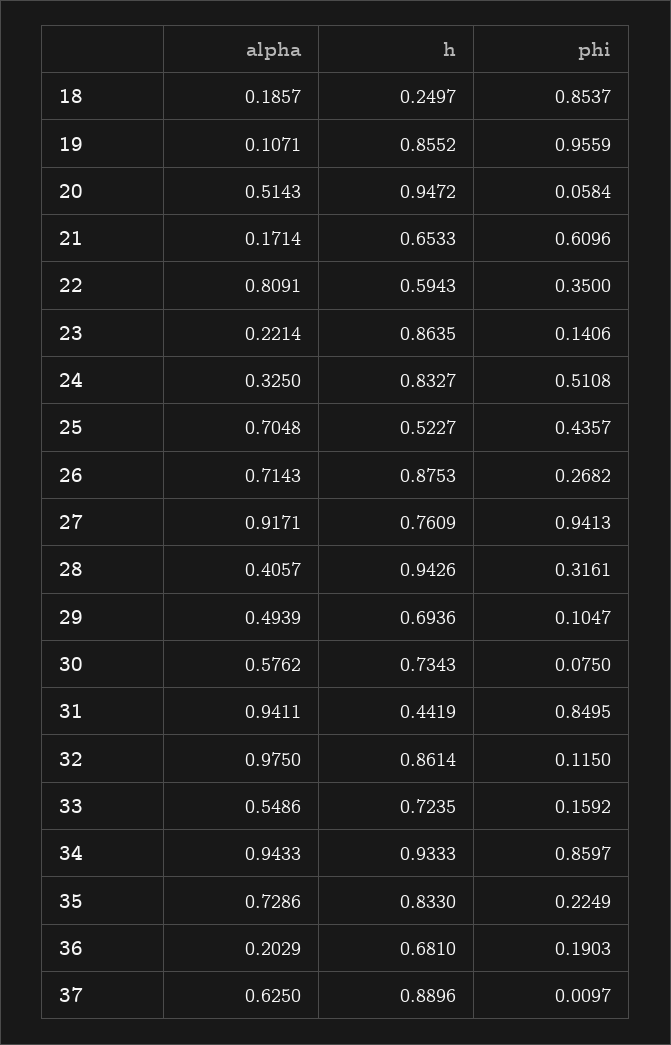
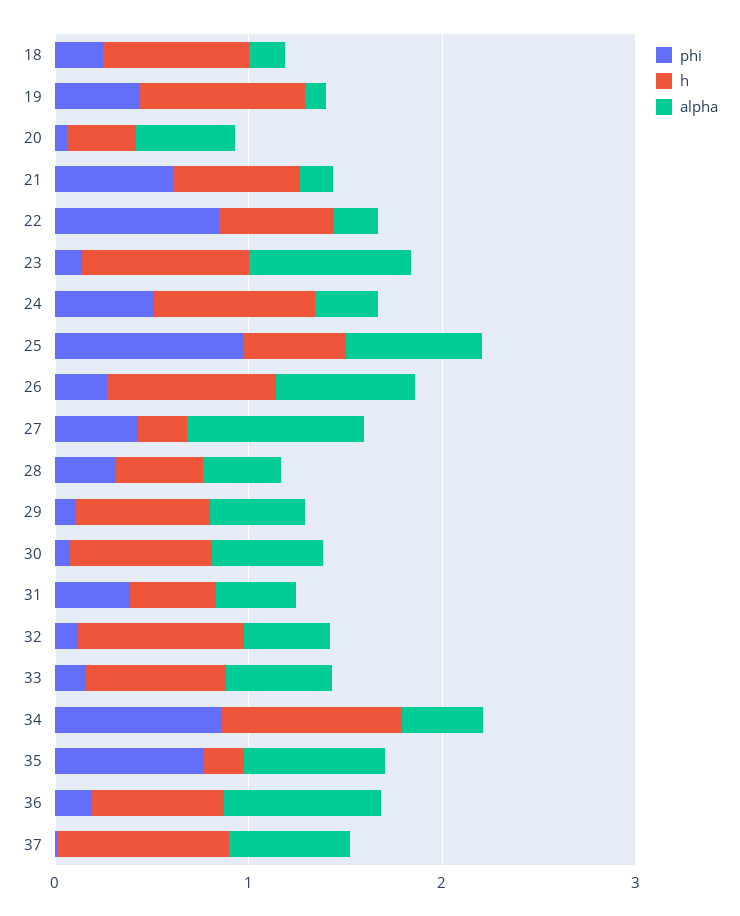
h, 18: 0.2497 -> 0.8
phi, 18: 0.8537 -> 0.2
phi, 19: 0.9559 -> 0.4
h, 20: 0.9472 -> 0.4
alpha, 22: 0.8091 -> 0.2
phi, 22: 0.35 -> 0.8
alpha, 23: 0.2214 -> 0.8
phi, 25: 0.4357 -> 1
h, 27: 0.7609 -> 0.2
phi, 27: 0.9413 -> 0.4
h, 28: 0.9426 -> 0.4
alpha, 31: 0.9411 -> 0.4
phi, 31: 0.8495 -> 0.4
alpha, 32: 0.975 -> 0.4
alpha, 34: 0.9433 -> 0.4
h, 35: 0.833 -> 0.2
phi, 35: 0.2249 -> 0.8
alpha, 36: 0.2029 -> 0.8

